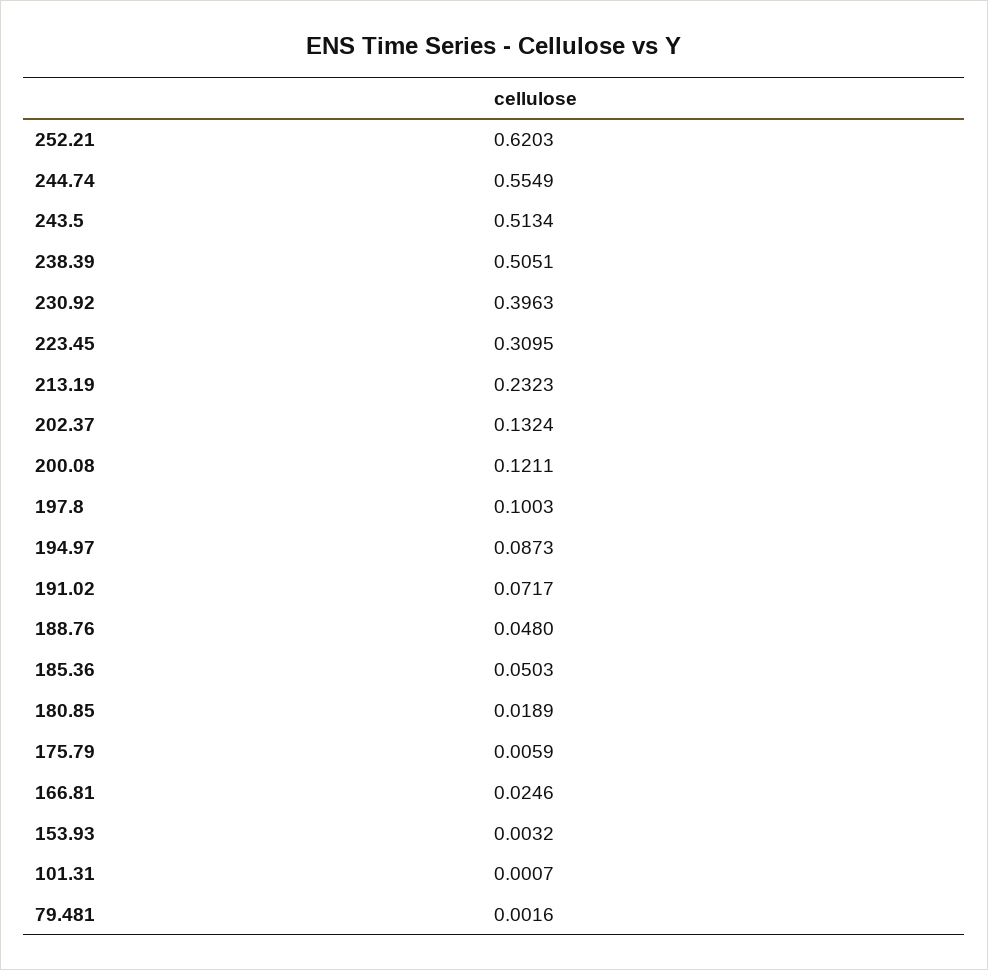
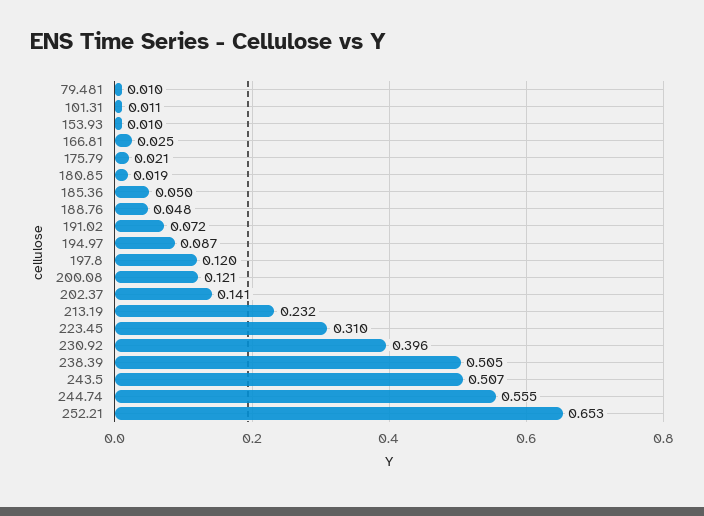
252.21: 0.6203 -> 0.653
243.5: 0.5134 -> 0.507
202.37: 0.1324 -> 0.141
197.8: 0.1003 -> 0.12
175.79: 0.0059 -> 0.021
153.93: 0.0032 -> 0.01
101.31: 0.0007 -> 0.011
79.481: 0.0016 -> 0.01

